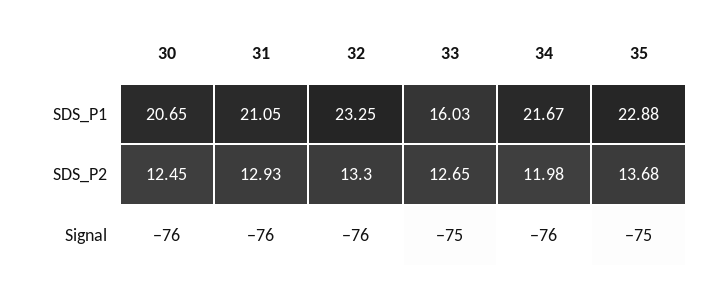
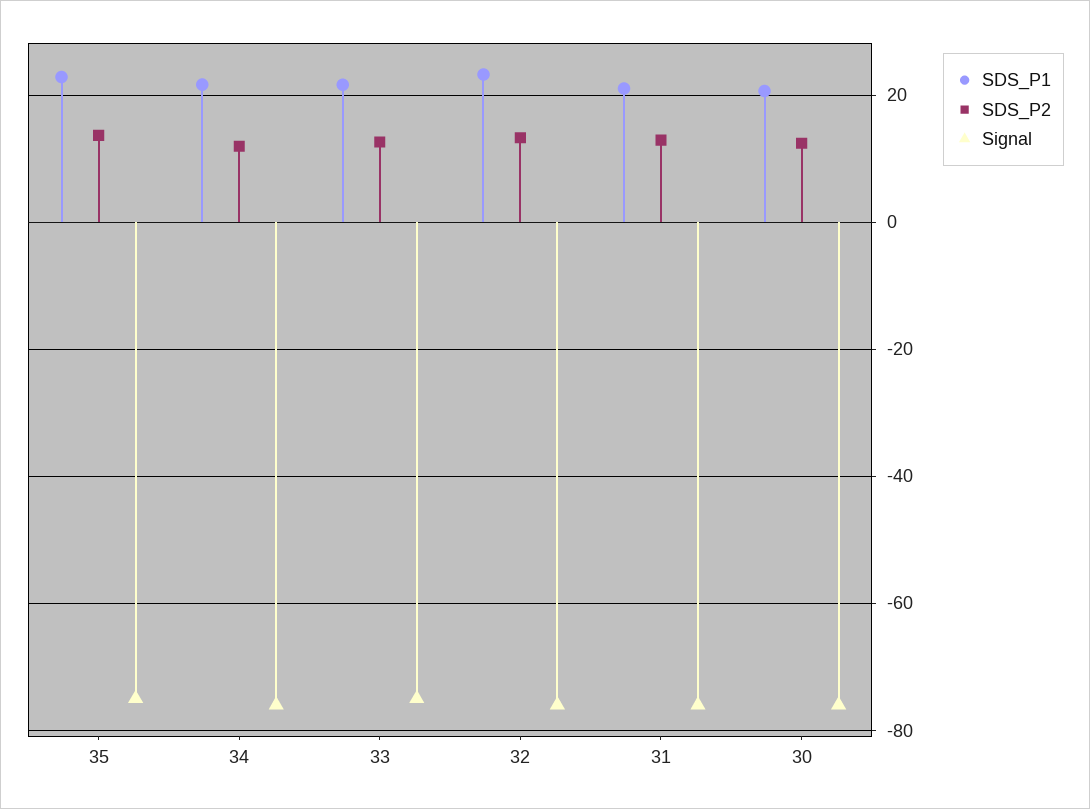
SDS_P1, 33: 16.03 -> 22

